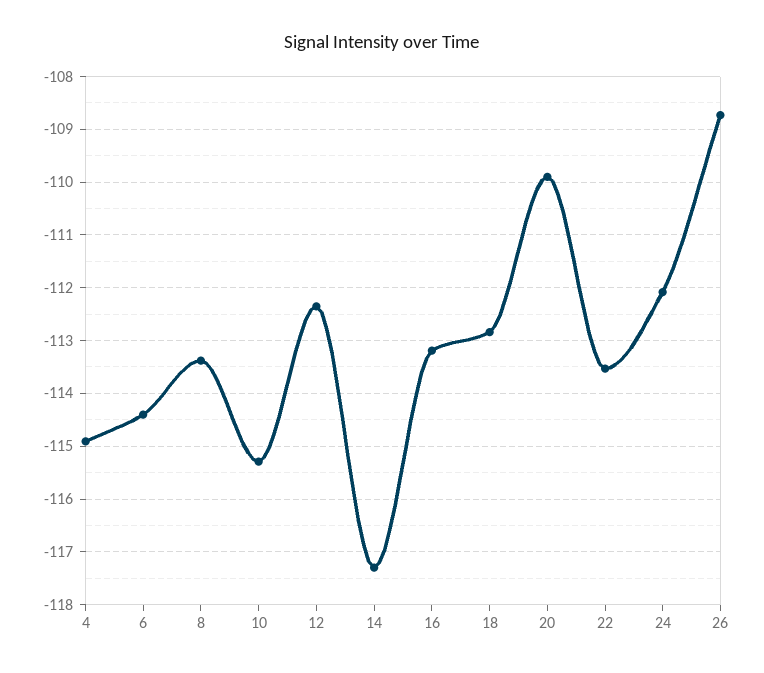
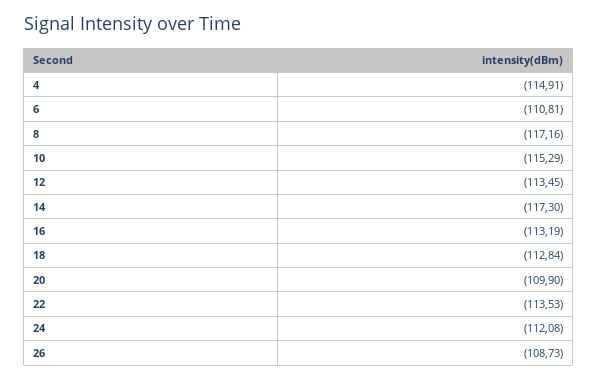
6: -114.4 -> -110.81
8: -113.4 -> -117.16
12: -112.4 -> -113.45

